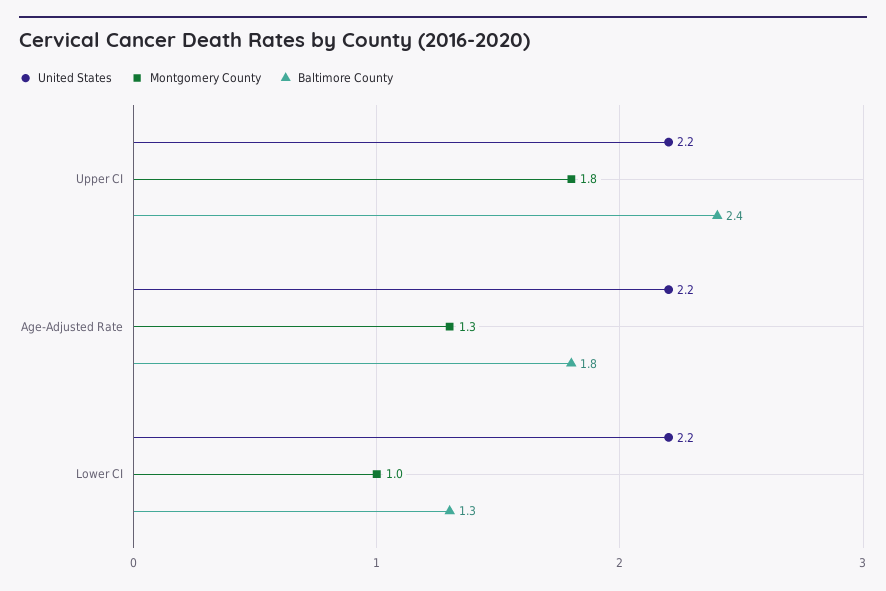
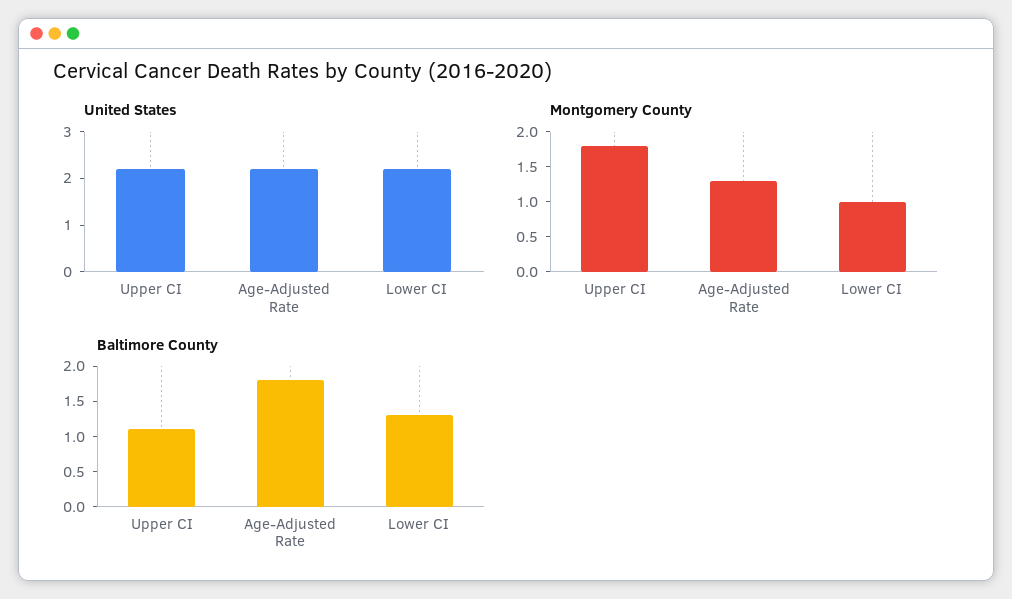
Baltimore County, Upper CI: 2.4 -> 1

